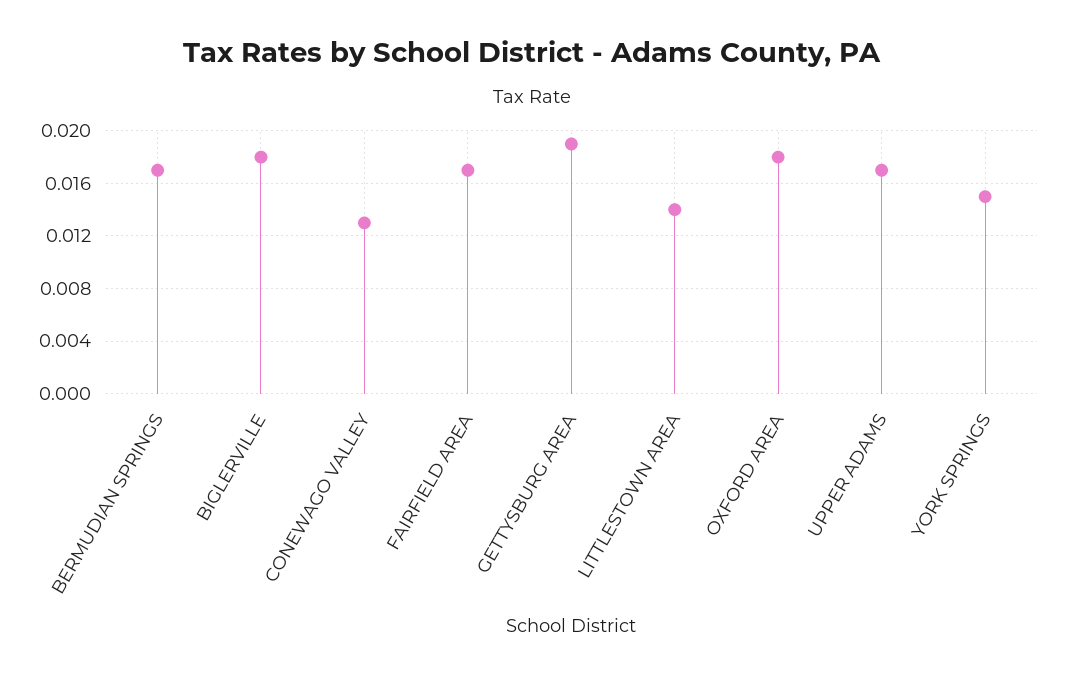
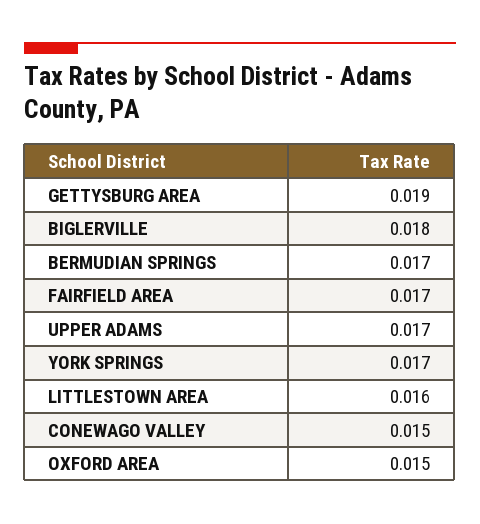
CONEWAGO VALLEY: 0.013 -> 0.015
LITTLESTOWN AREA: 0.014 -> 0.016
OXFORD AREA: 0.018 -> 0.015
YORK SPRINGS: 0.015 -> 0.017

